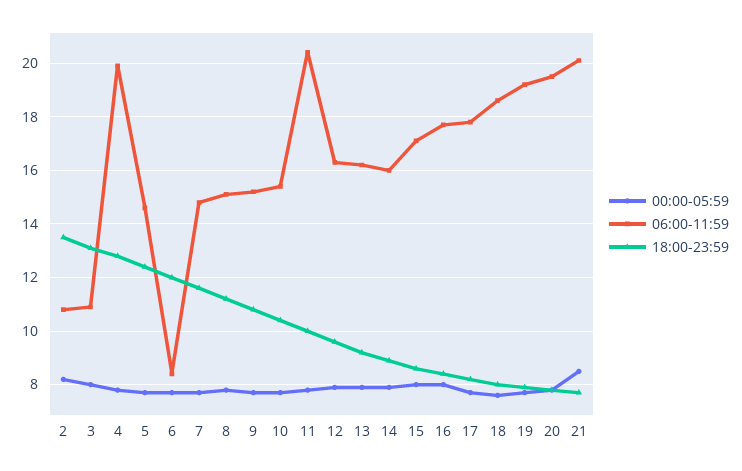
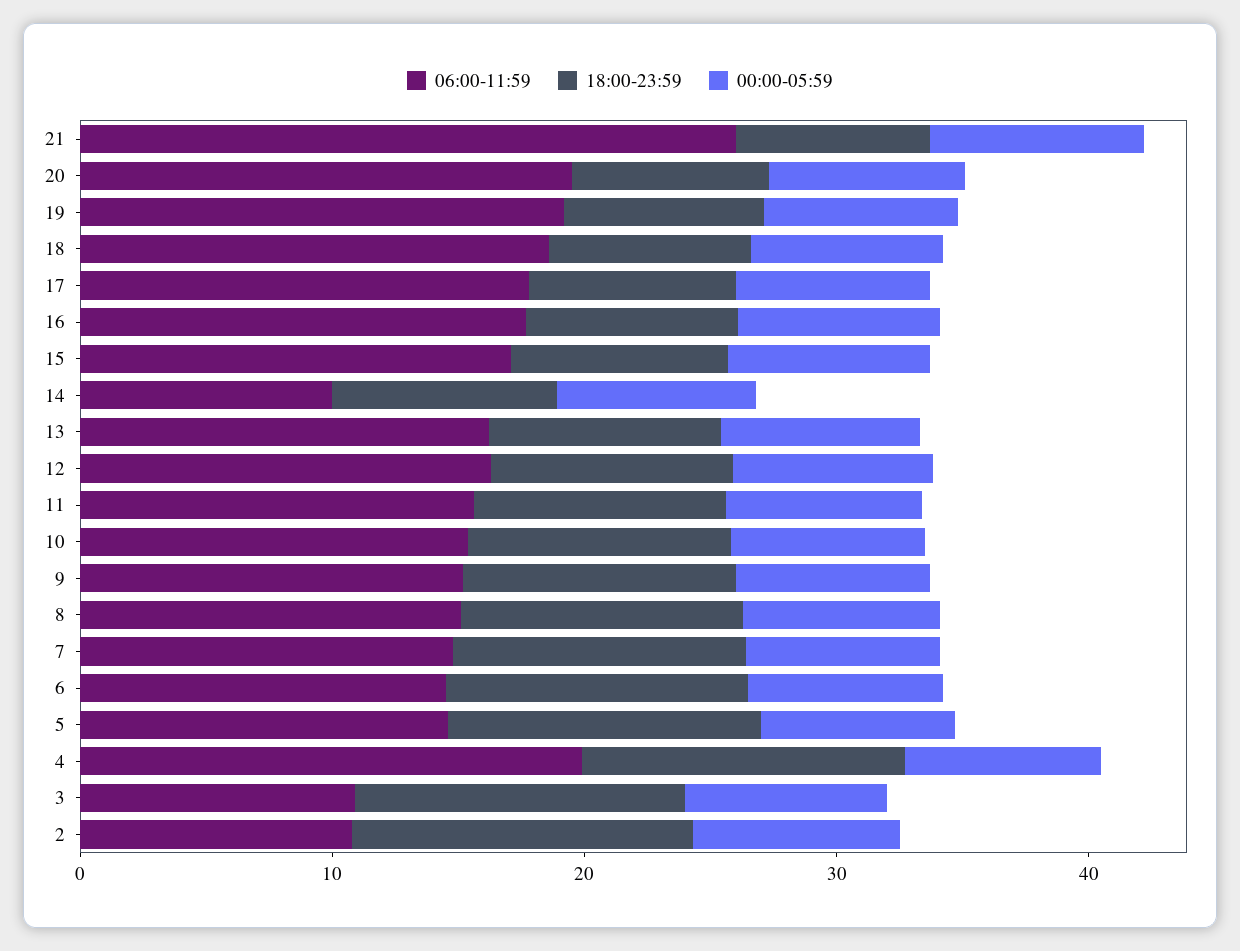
06:00-11:59, 6: 8.5 -> 14
06:00-11:59, 11: 20.5 -> 16
06:00-11:59, 14: 16 -> 10
06:00-11:59, 21: 20 -> 26

